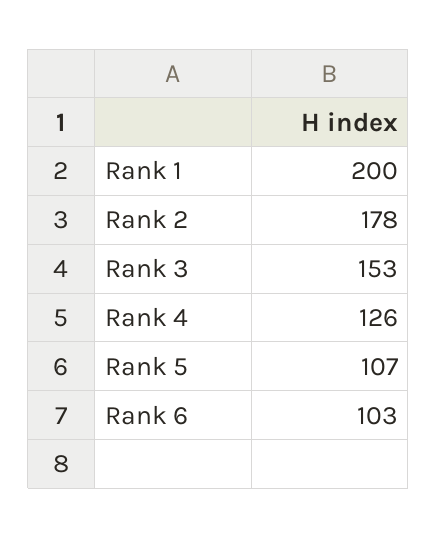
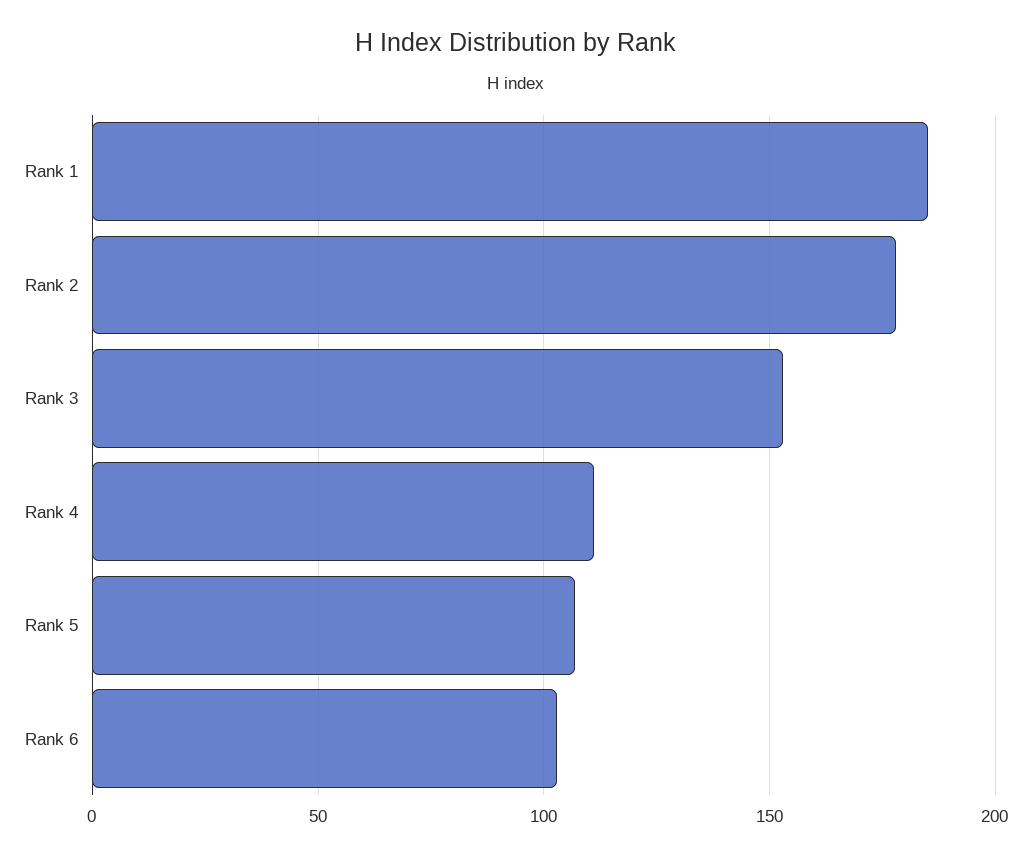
Rank 1: 200 -> 185
Rank 4: 126 -> 110

